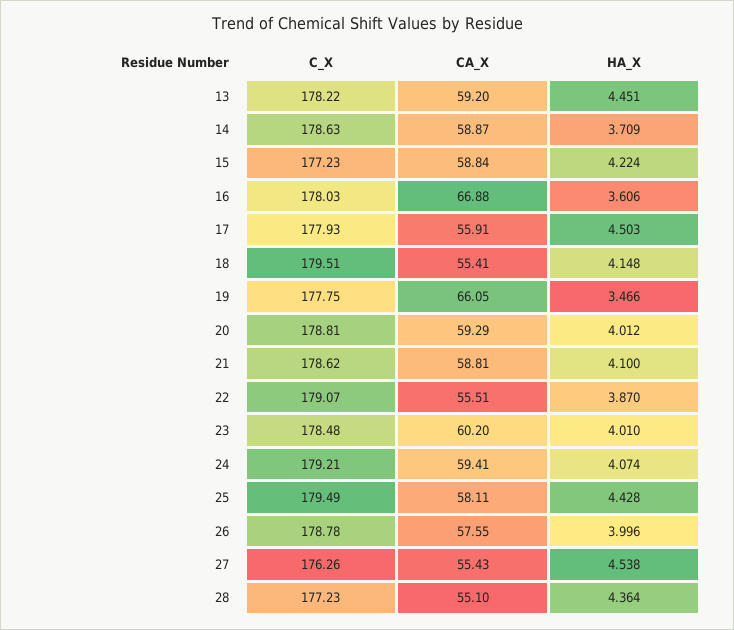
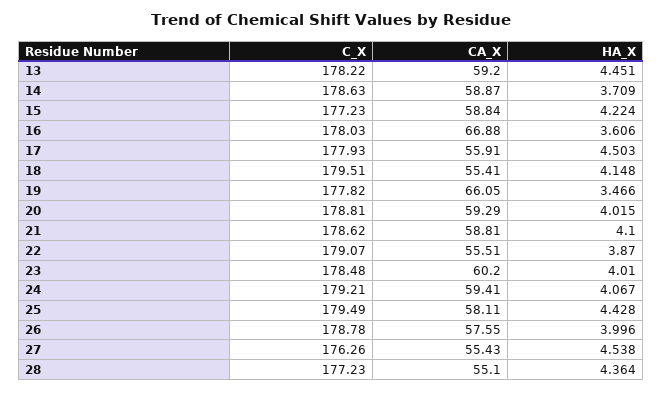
C_X, 19: 177.75 -> 177.82
HA_X, 20: 4.012 -> 4.015
HA_X, 24: 4.074 -> 4.067

